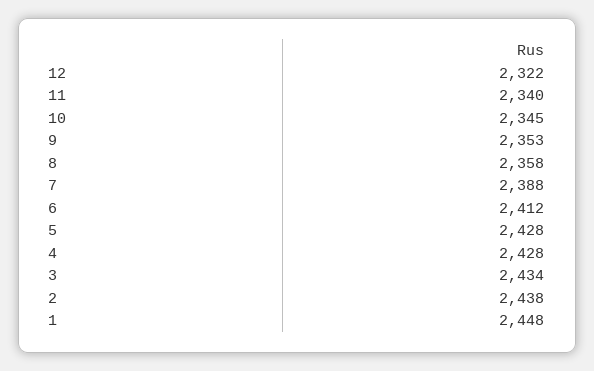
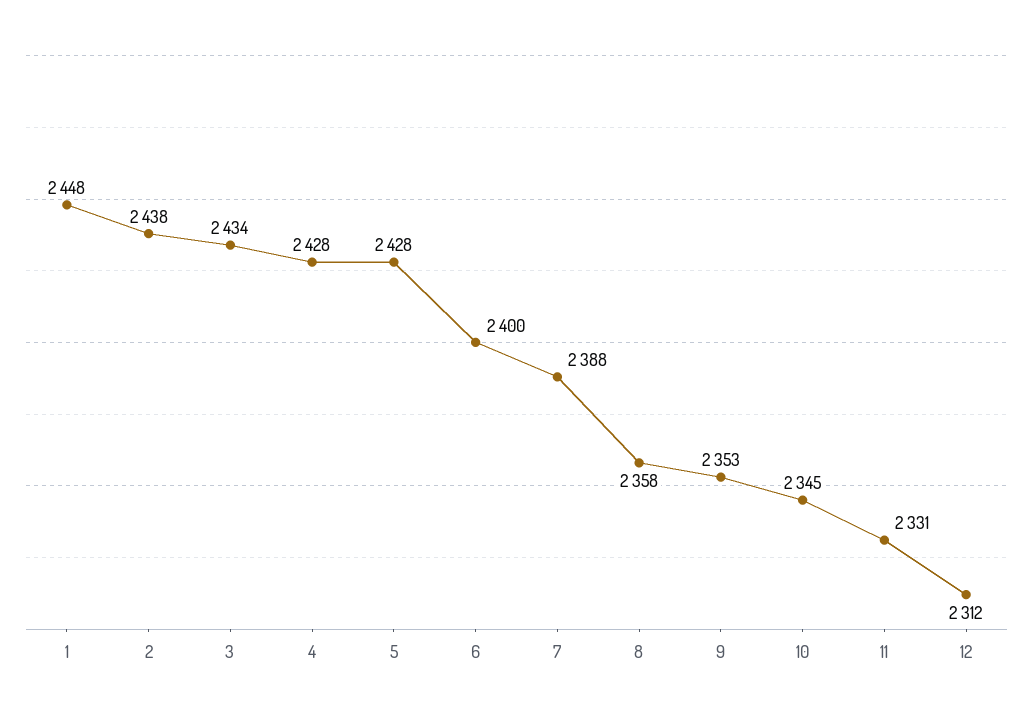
12: 2322 -> 2312
11: 2340 -> 2331
6: 2412 -> 2400

